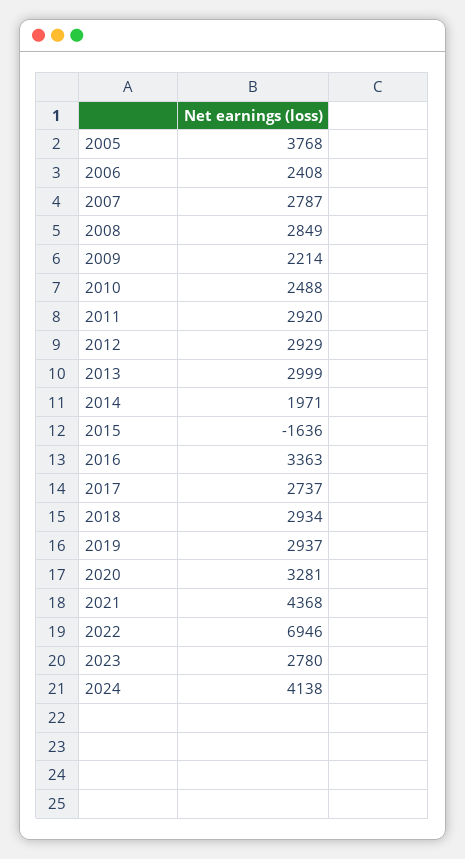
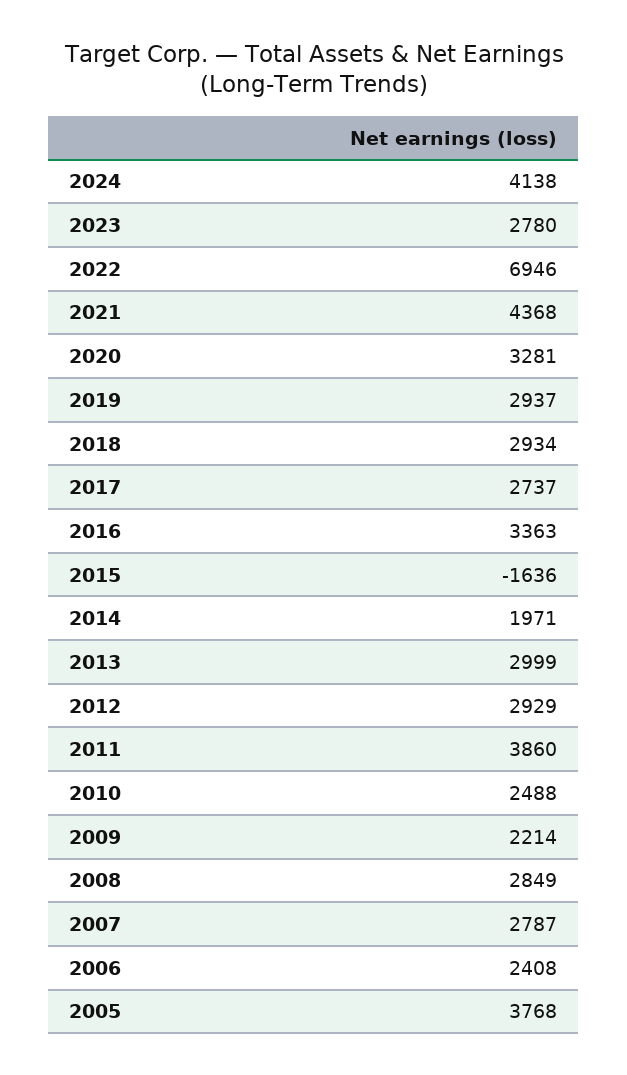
2011: 2920 -> 3860

